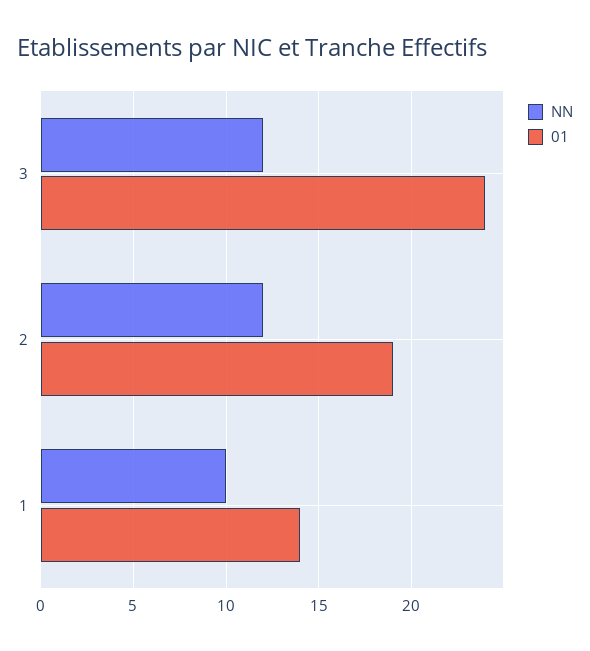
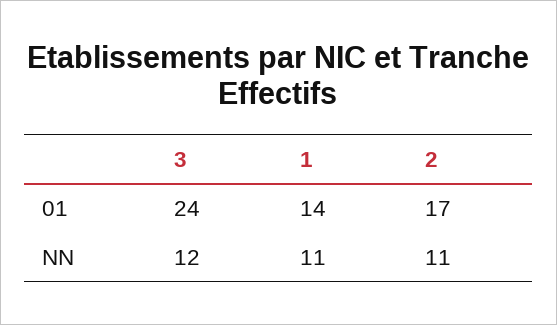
NN, 2: 12 -> 11
01, 2: 19 -> 17
NN, 1: 10 -> 11

